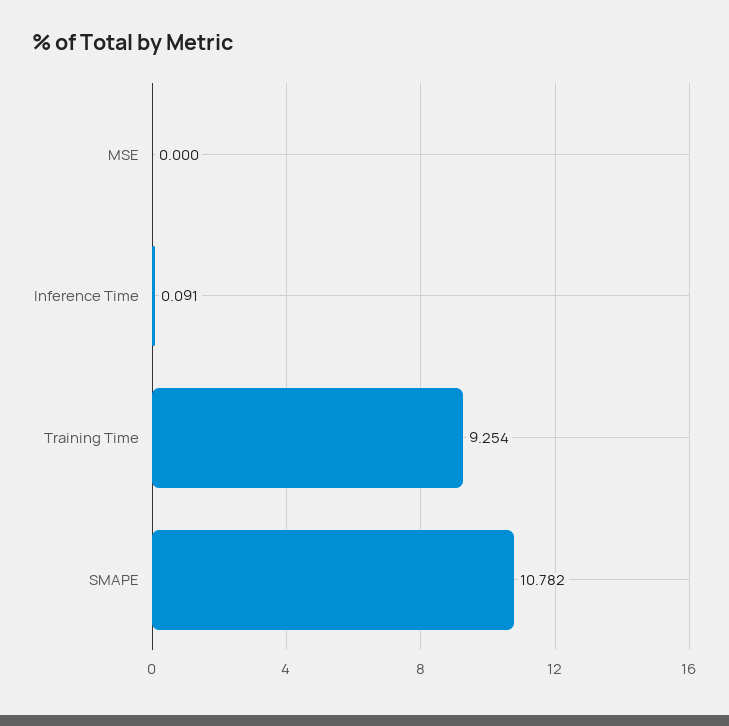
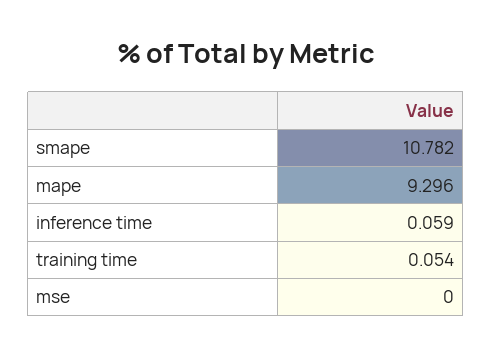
Inference Time: 0.091 -> 0.059
Training Time: 9.254 -> 0.054
mape: none -> 9.296

